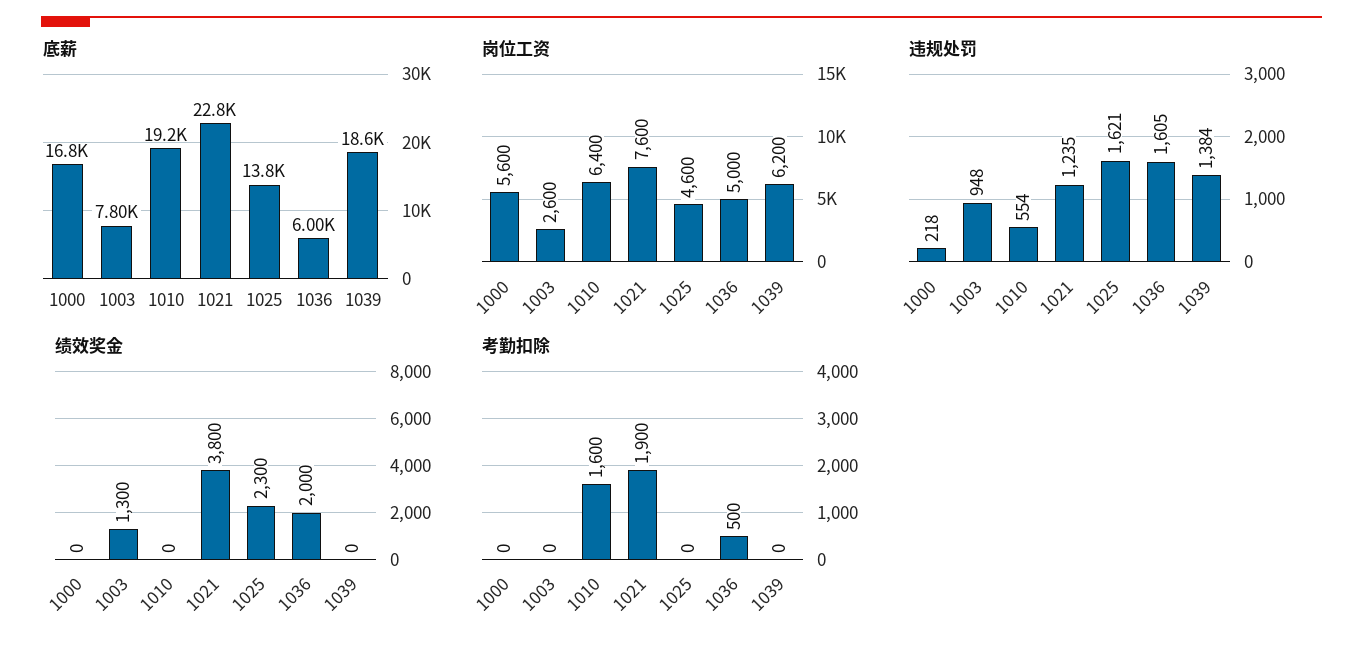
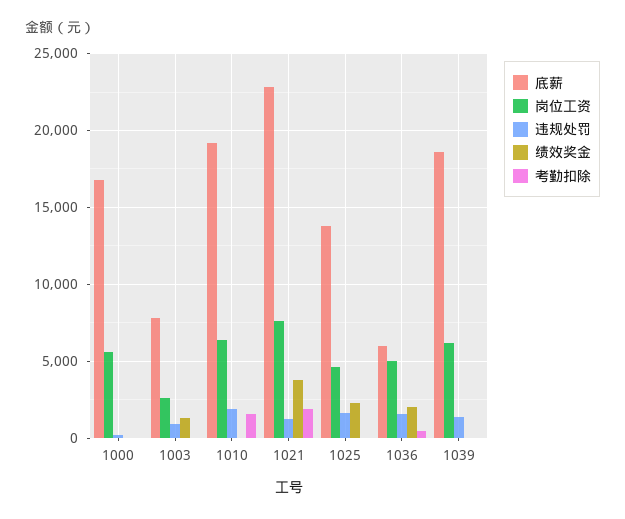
违规处罚, 1010: 554 -> 2000

